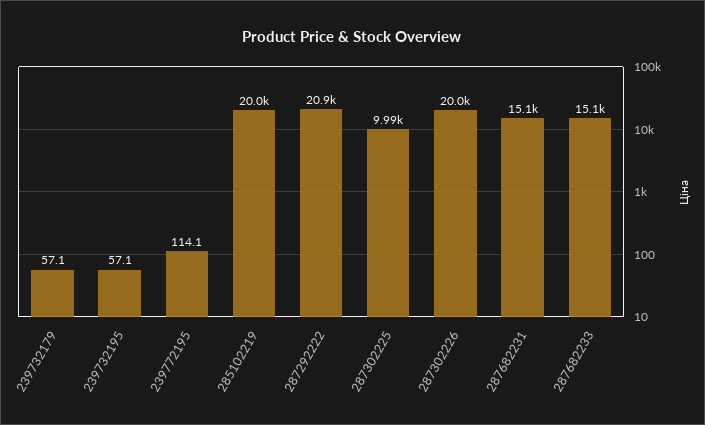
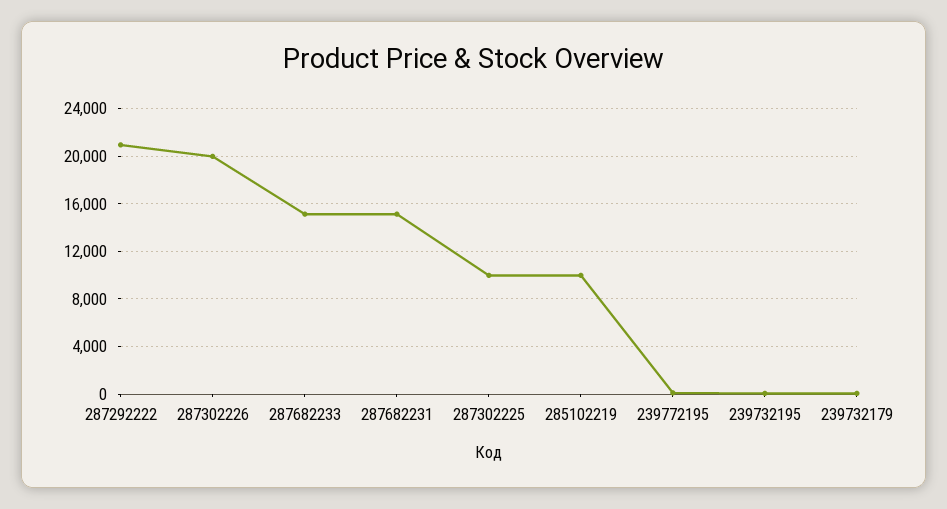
285102219: 20000 -> 10000

